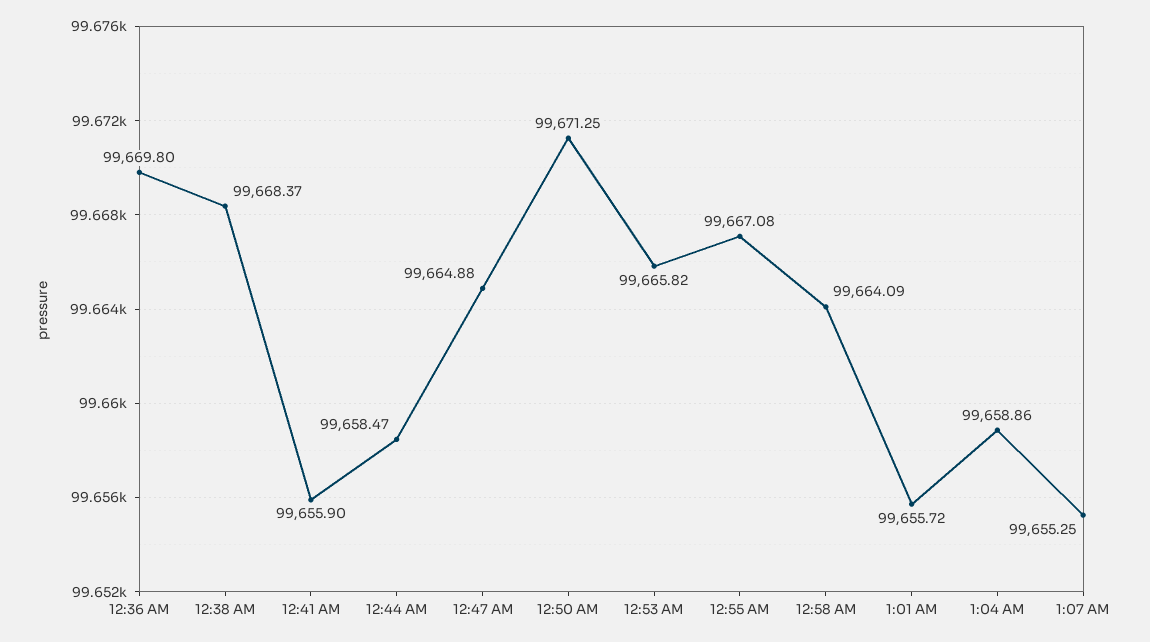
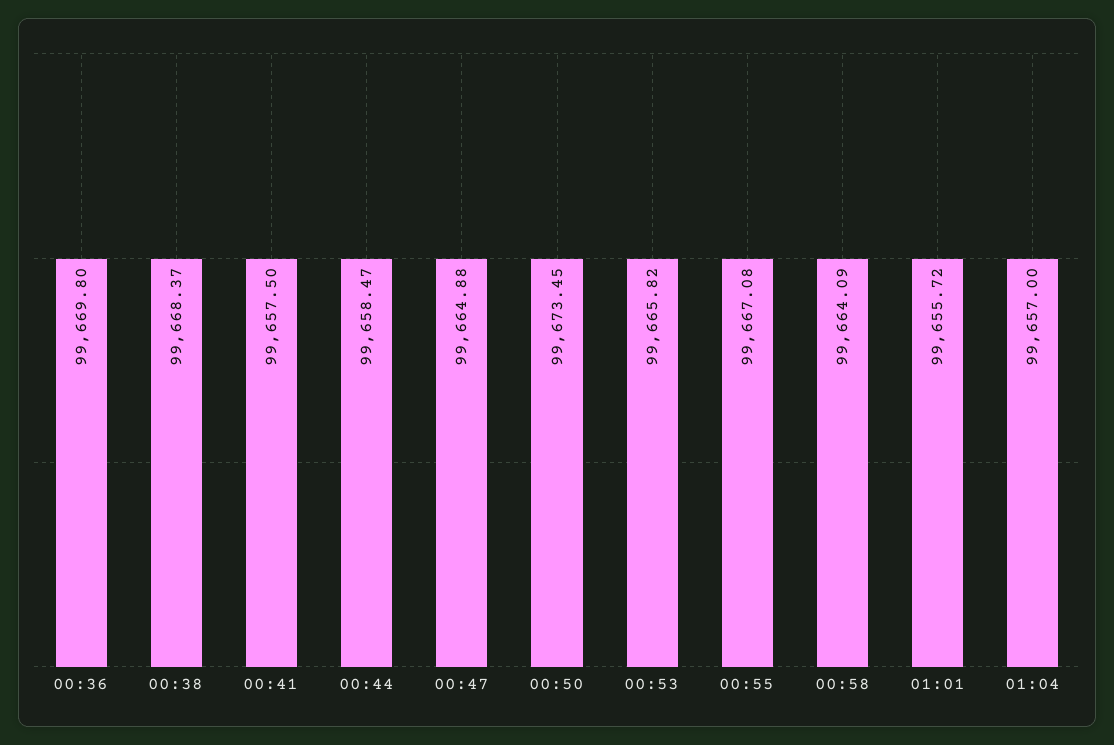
12:41 AM: 99655.9 -> 99657.5
12:50 AM: 99671.25 -> 99673.45
1:04 AM: 99658.86 -> 99657
1:07 AM: 99655.25 -> none

